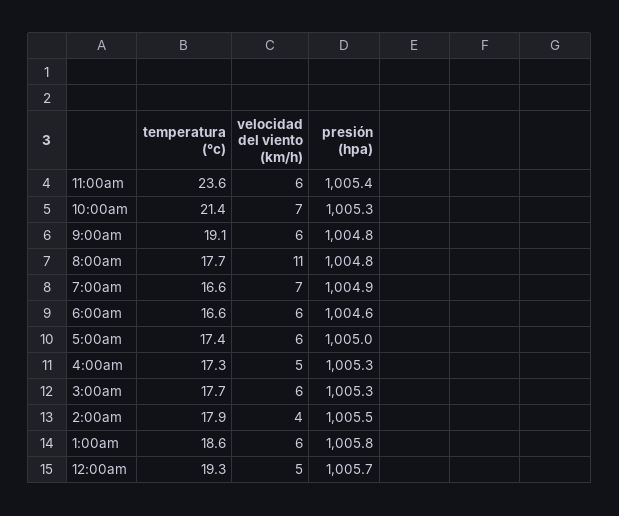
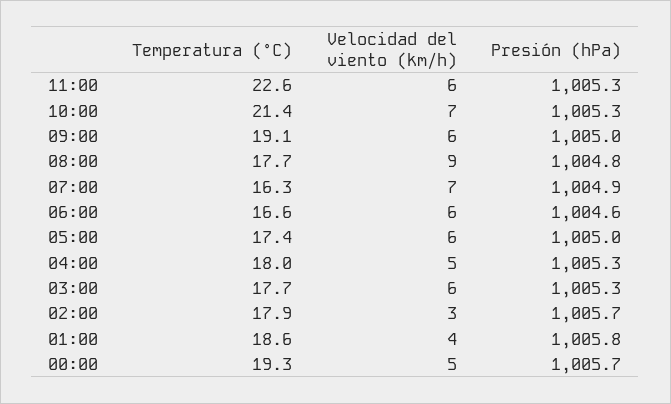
temperatura (°c), 11:00am: 23.6 -> 22.6
presión (hpa), 11:00am: 1005.4 -> 1005.3
presión (hpa), 9:00am: 1004.8 -> 1005
velocidad del viento (km/h), 8:00am: 11 -> 9
temperatura (°c), 7:00am: 16.6 -> 16.3
temperatura (°c), 4:00am: 17.3 -> 18
velocidad del viento (km/h), 2:00am: 4 -> 3
presión (hpa), 2:00am: 1005.5 -> 1005.7
velocidad del viento (km/h), 1:00am: 6 -> 4

